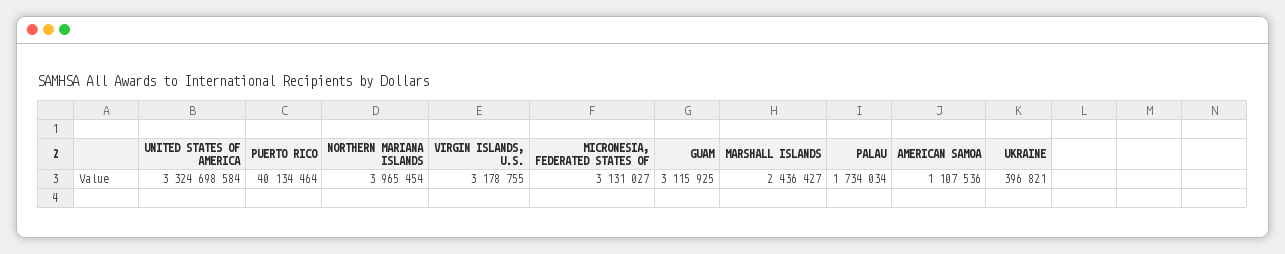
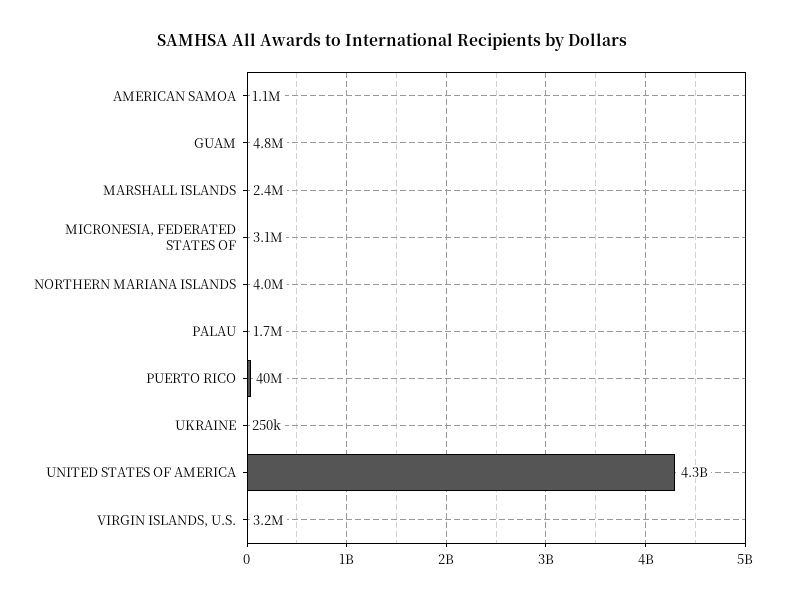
UNITED STATES OF AMERICA: 3324698584 -> 4300000000
GUAM: 3115925 -> 4800000
UKRAINE: 396821 -> 250000

